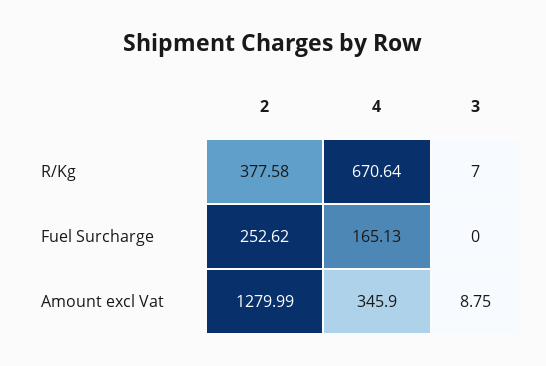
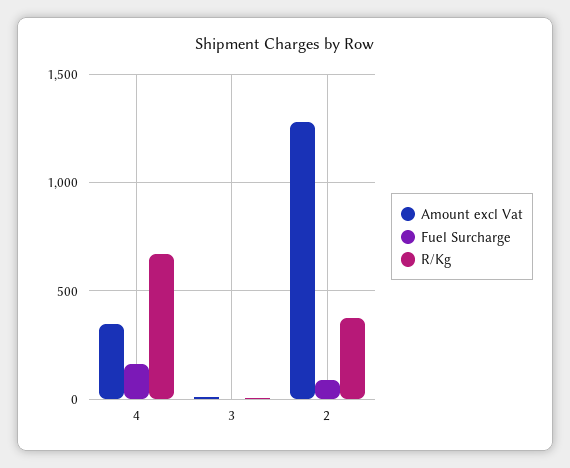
Fuel Surcharge, 2: 252.62 -> 100

